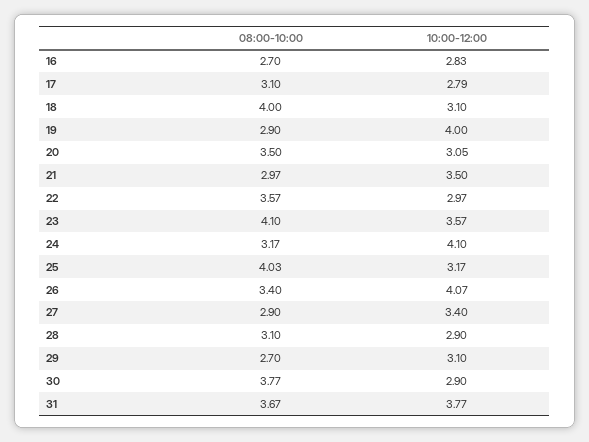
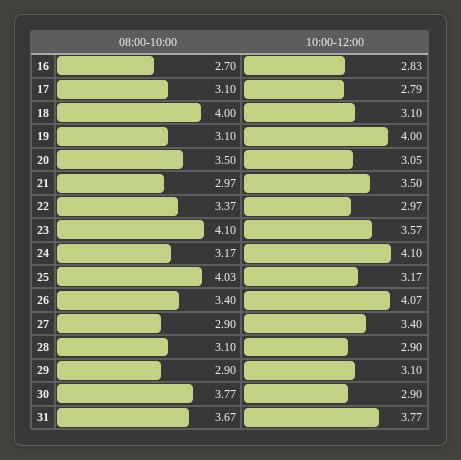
08:00-10:00, 19: 2.9 -> 3.1
08:00-10:00, 22: 3.57 -> 3.37
08:00-10:00, 29: 2.7 -> 2.9

